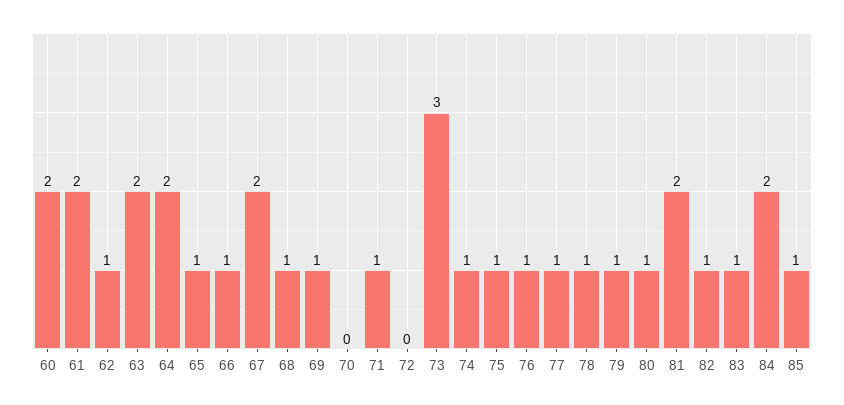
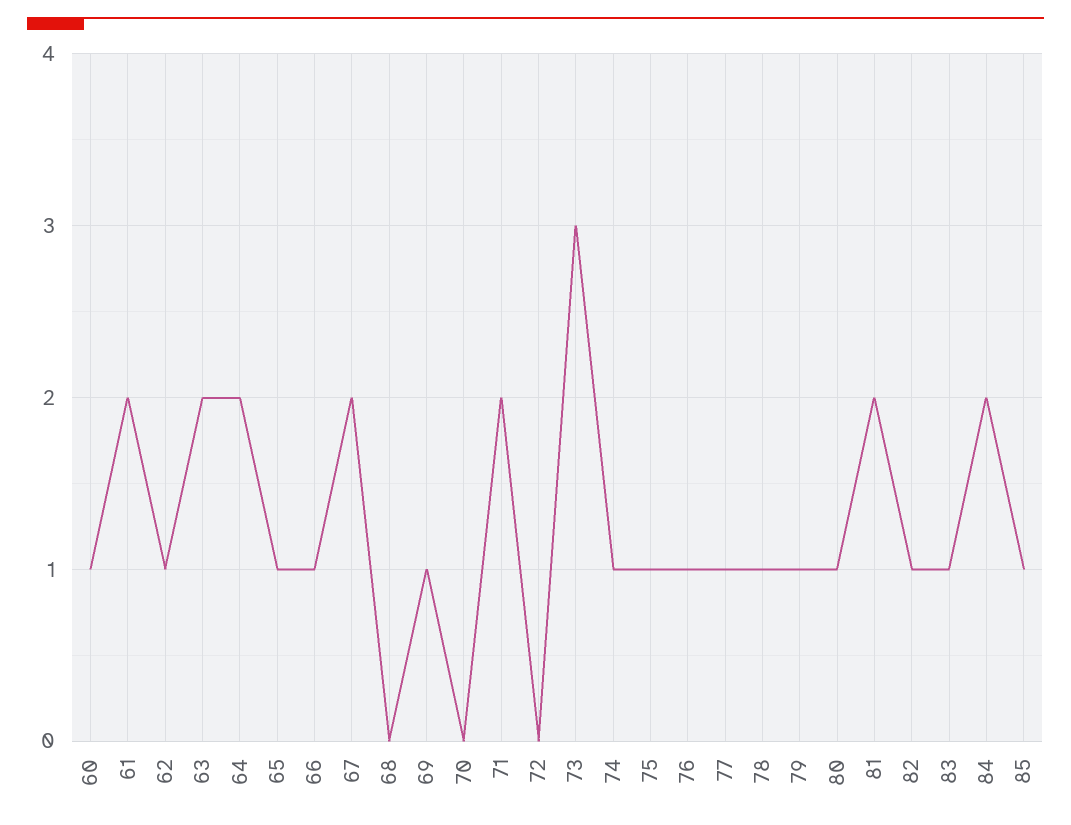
60: 2 -> 1
68: 1 -> 0
71: 1 -> 2

